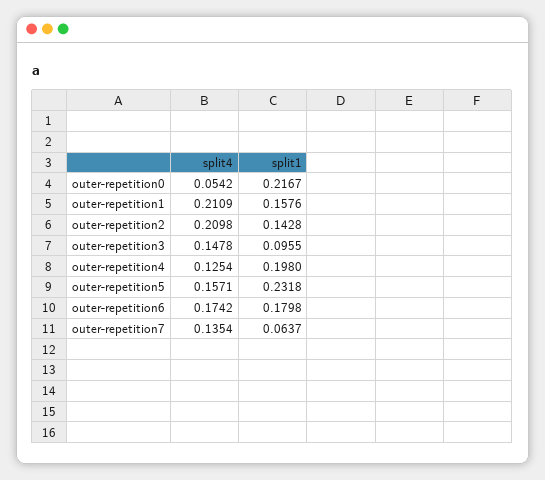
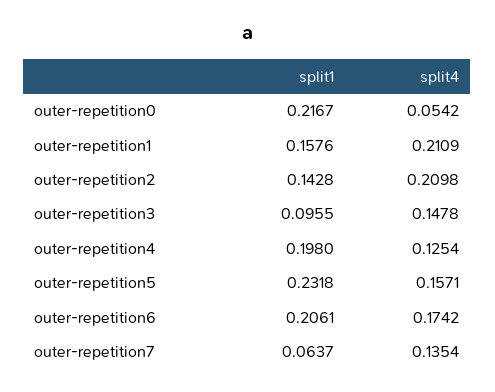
split1, outer-repetition6: 0.1798 -> 0.2061

